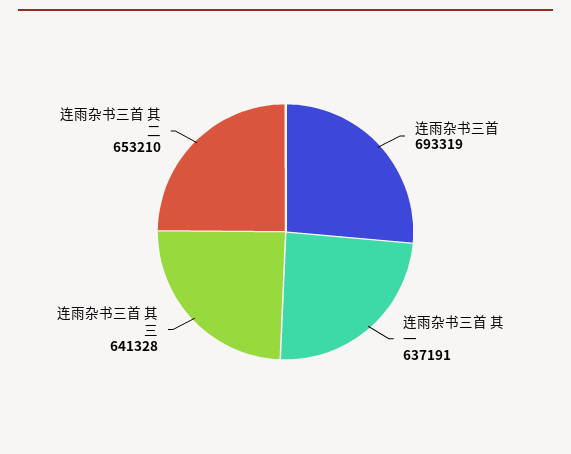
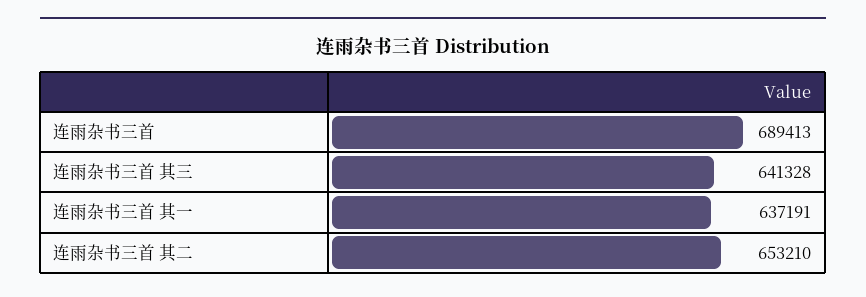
连雨杂书三首: 693319 -> 689413

